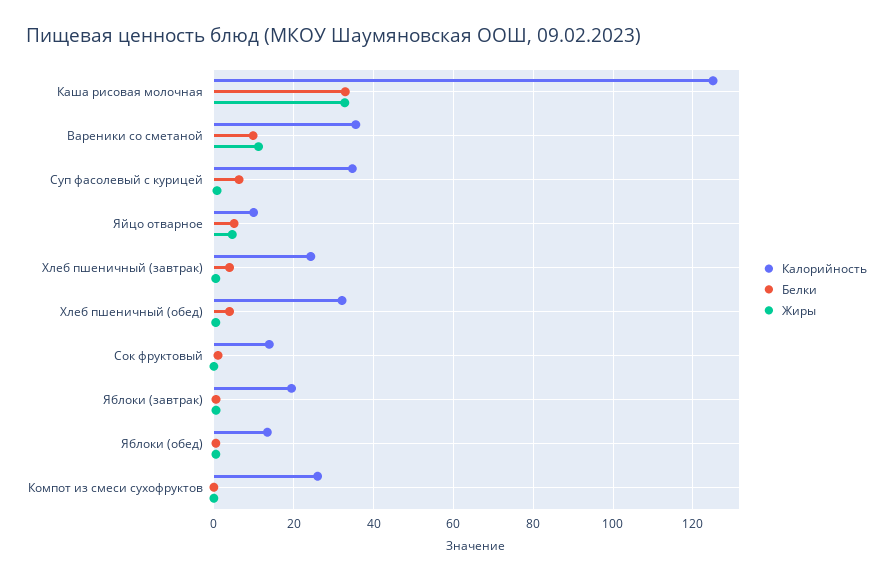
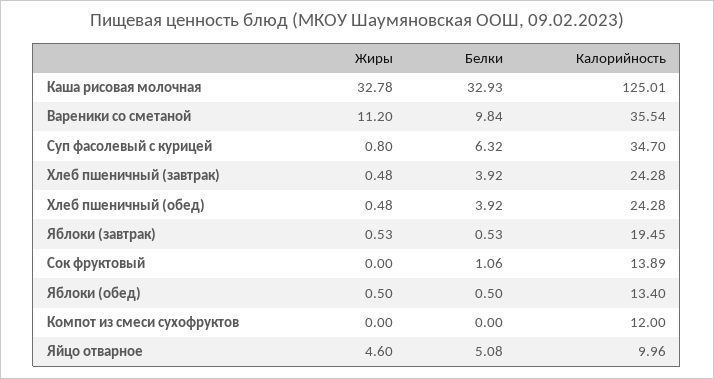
Калорийность, Хлеб пшеничный (обед): 32 -> 24.28
Калорийность, Компот из смеси сухофруктов: 26 -> 12

